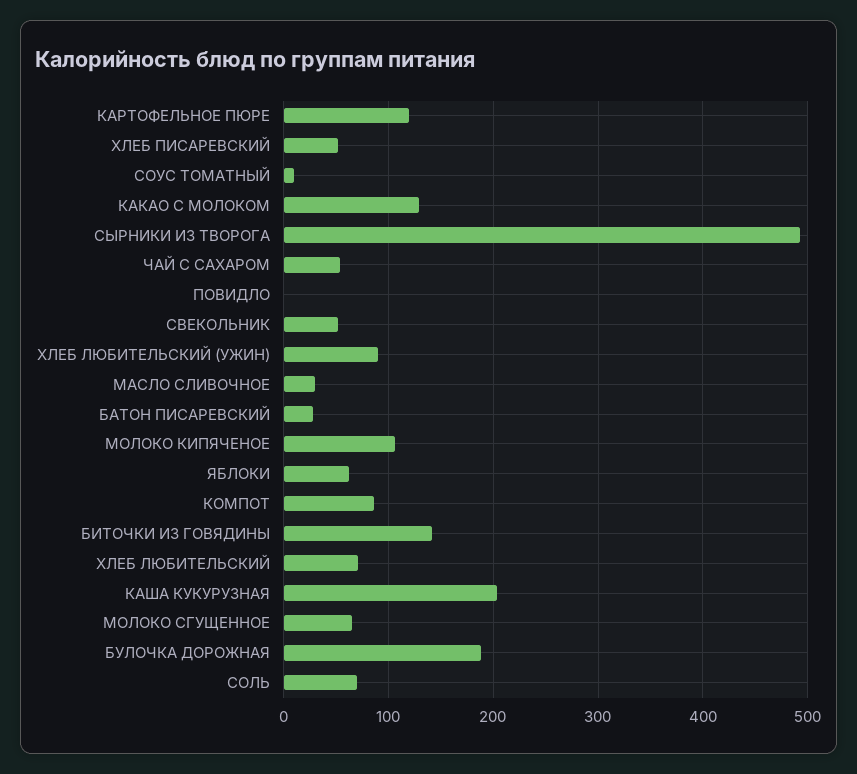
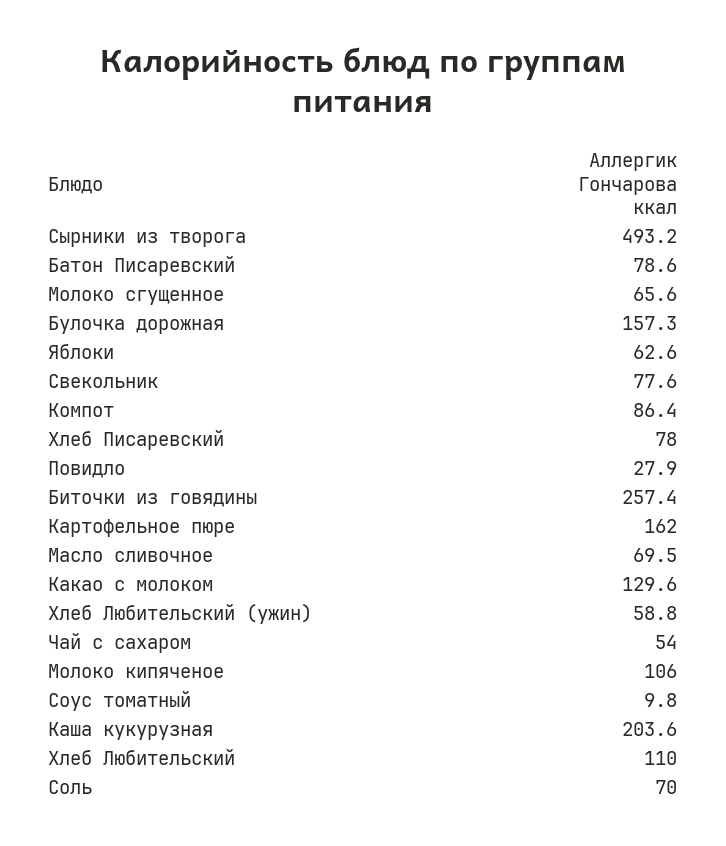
КАРТОФЕЛЬНОЕ ПЮРЕ: 120 -> 162
ХЛЕБ ПИСАРЕВСКИЙ: 50 -> 78
ПОВИДЛО: 0 -> 27.9
СВЕКОЛЬНИК: 50 -> 77.6
ХЛЕБ ЛЮБИТЕЛЬСКИЙ (УЖИН): 90 -> 58.8
МАСЛО СЛИВОЧНОЕ: 30 -> 69.5
БАТОН ПИСАРЕВСКИЙ: 30 -> 78.6
БИТОЧКИ ИЗ ГОВЯДИНЫ: 140 -> 257.4
ХЛЕБ ЛЮБИТЕЛЬСКИЙ: 70 -> 110
БУЛОЧКА ДОРОЖНАЯ: 190 -> 157.3

